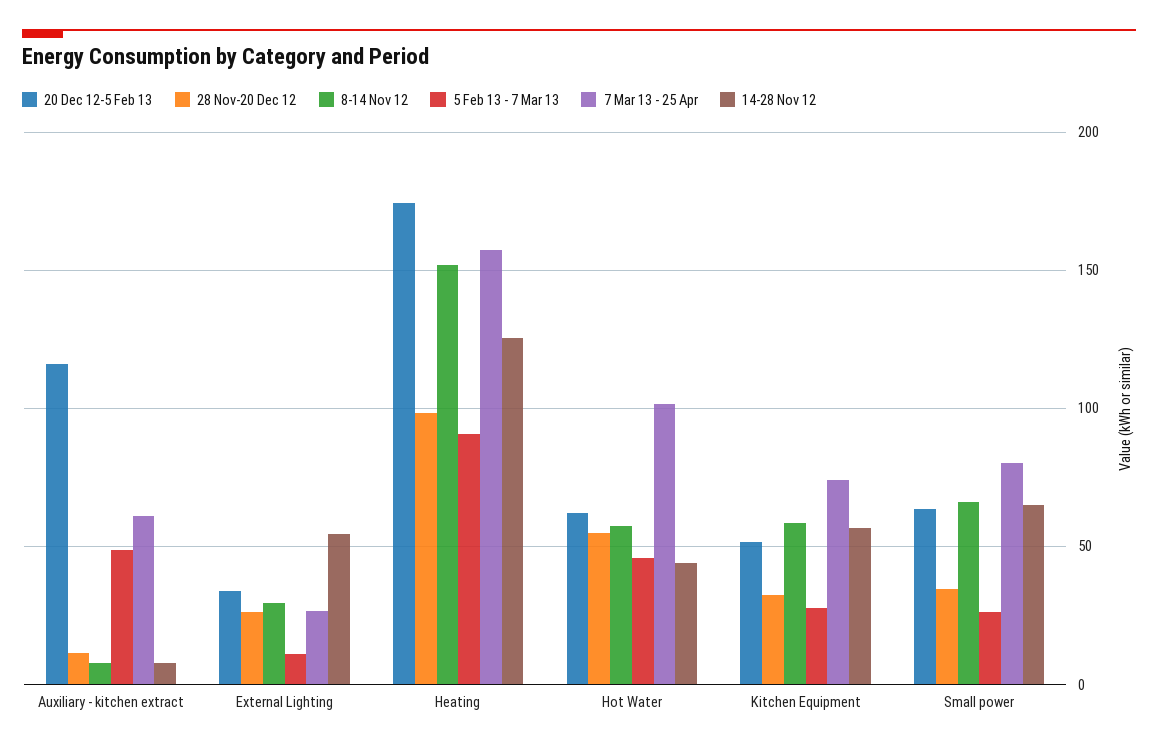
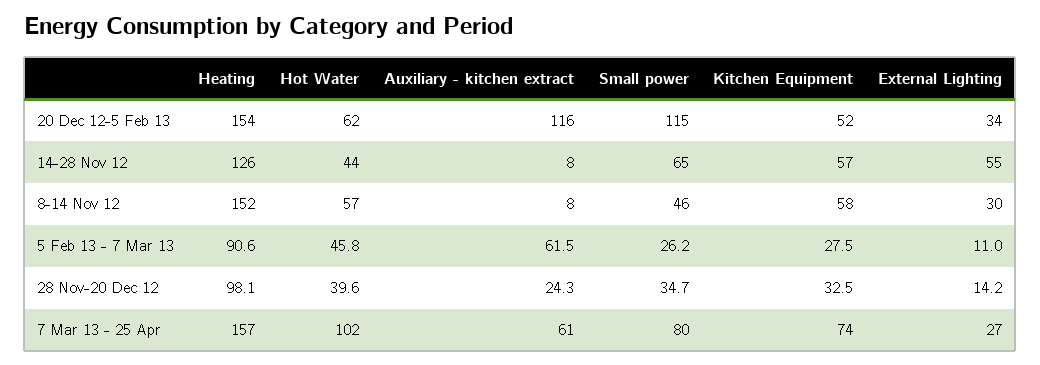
28 Nov-20 Dec 12, Auxiliary - kitchen extract: 10 -> 24.3
5 Feb 13 - 7 Mar 13, Auxiliary - kitchen extract: 50 -> 61.5
28 Nov-20 Dec 12, External Lighting: 25 -> 14.2
20 Dec 12-5 Feb 13, Heating: 175 -> 154
28 Nov-20 Dec 12, Hot Water: 55 -> 39.6
20 Dec 12-5 Feb 13, Small power: 65 -> 115
8-14 Nov 12, Small power: 65 -> 46

